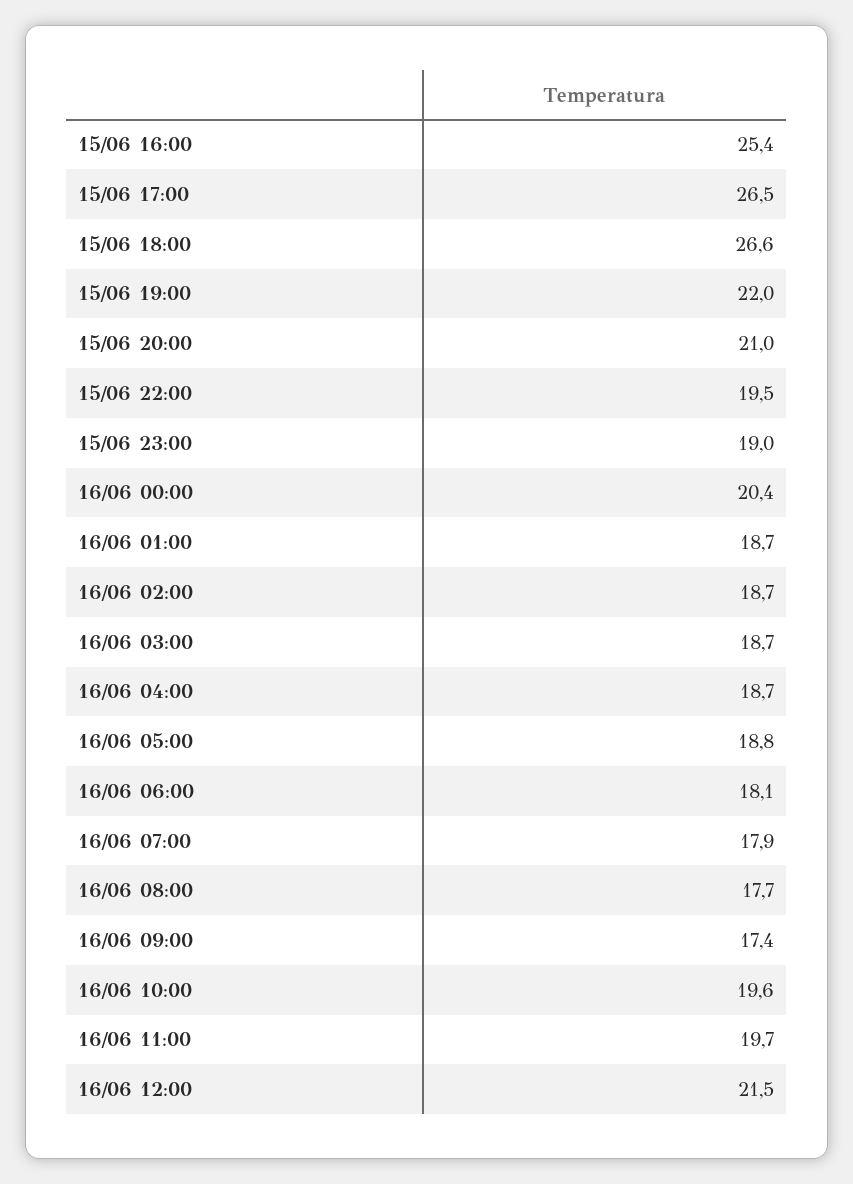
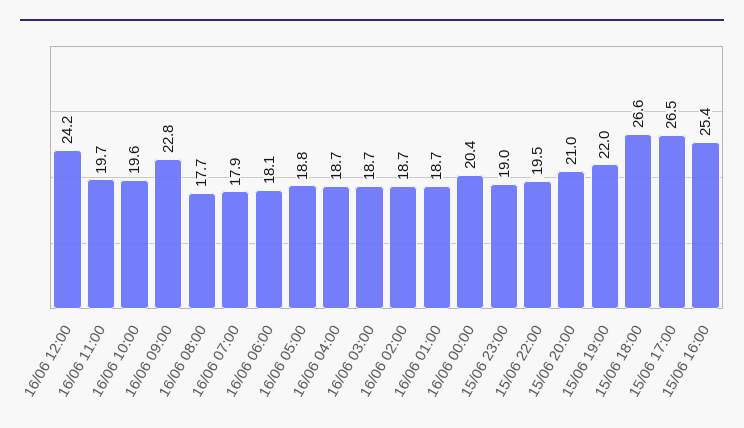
16/06 09:00: 17.4 -> 22.8
16/06 12:00: 21.5 -> 24.2

